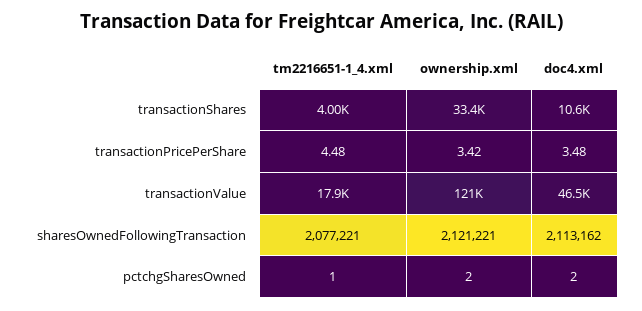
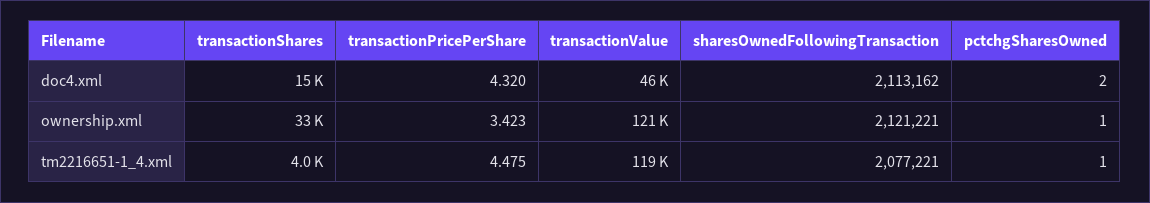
doc4.xml, transactionShares: 10600 -> 15000
doc4.xml, transactionPricePerShare: 3.48 -> 4.32
tm2216651-1_4.xml, transactionValue: 17900 -> 119000
ownership.xml, pctchgSharesOwned: 2 -> 1

